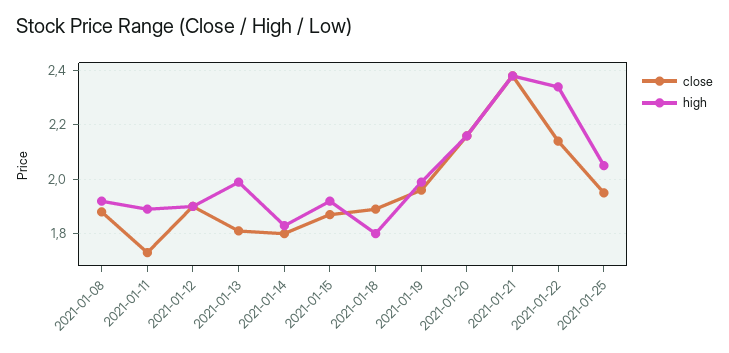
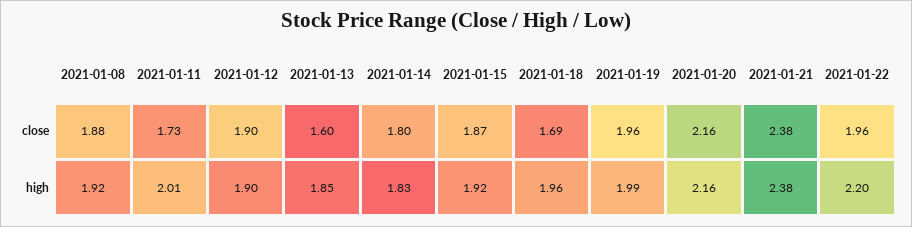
high, 2021-01-11: 1.9 -> 2.01
close, 2021-01-13: 1.8 -> 1.6
high, 2021-01-13: 2 -> 1.85
close, 2021-01-18: 1.9 -> 1.69
high, 2021-01-18: 1.8 -> 1.96
close, 2021-01-22: 2.15 -> 1.96
high, 2021-01-22: 2.35 -> 2.2
close, 2021-01-25: 1.95 -> none
high, 2021-01-25: 2.05 -> none

